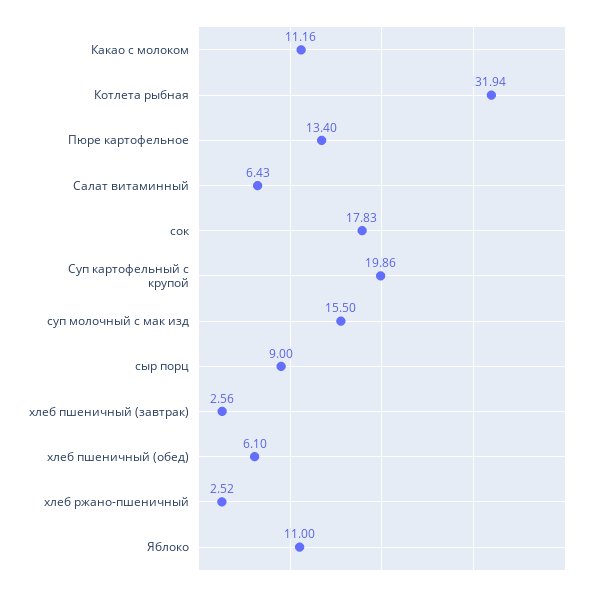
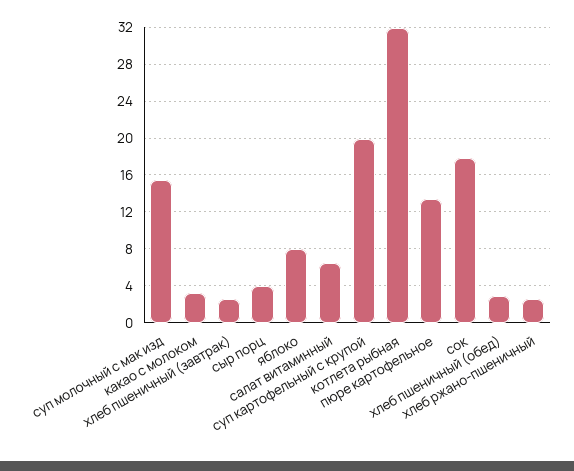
Какао с молоком: 11.16 -> 3
сыр порц: 9 -> 4
хлеб пшеничный (обед): 6.1 -> 3
Яблоко: 11 -> 8

